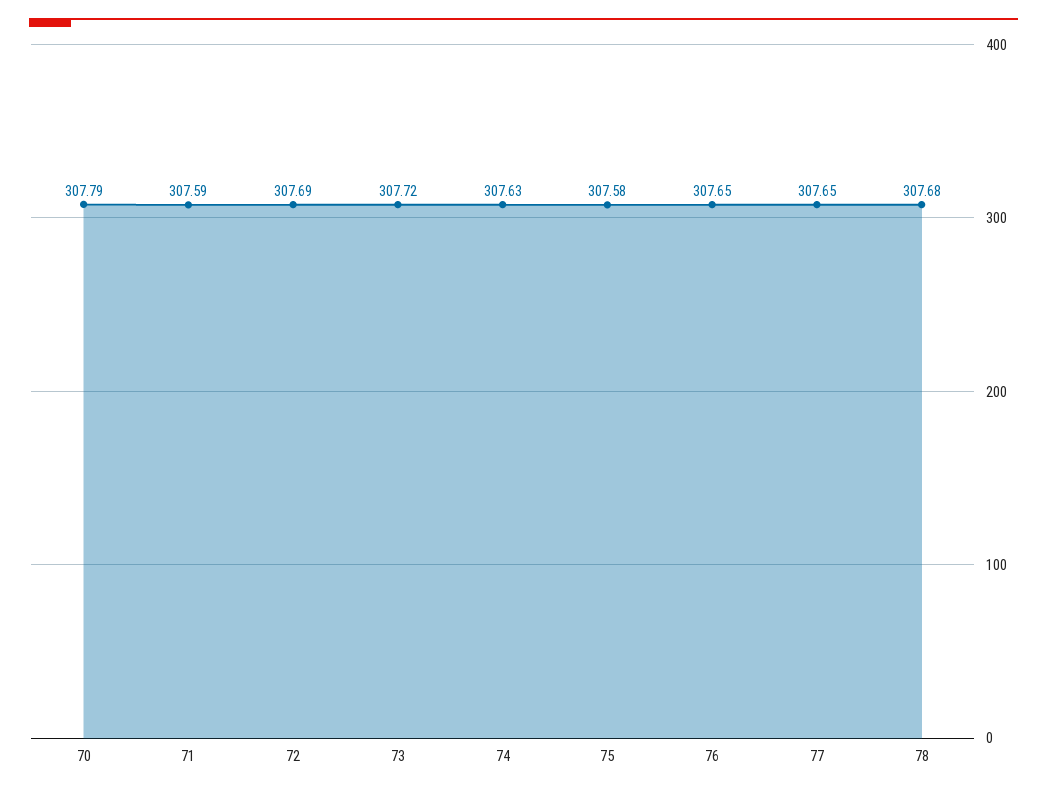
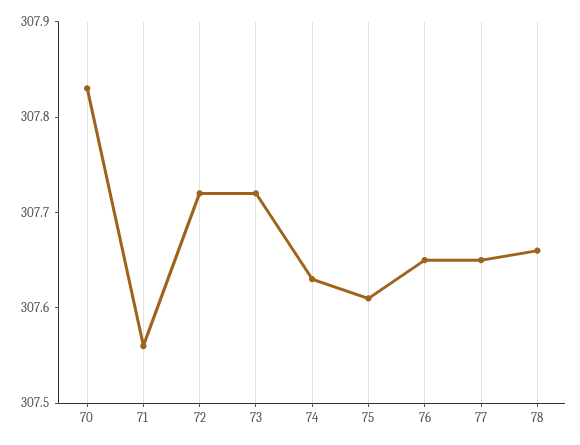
70: 307.79 -> 307.83
71: 307.59 -> 307.56
72: 307.69 -> 307.72
75: 307.58 -> 307.61
78: 307.68 -> 307.66

